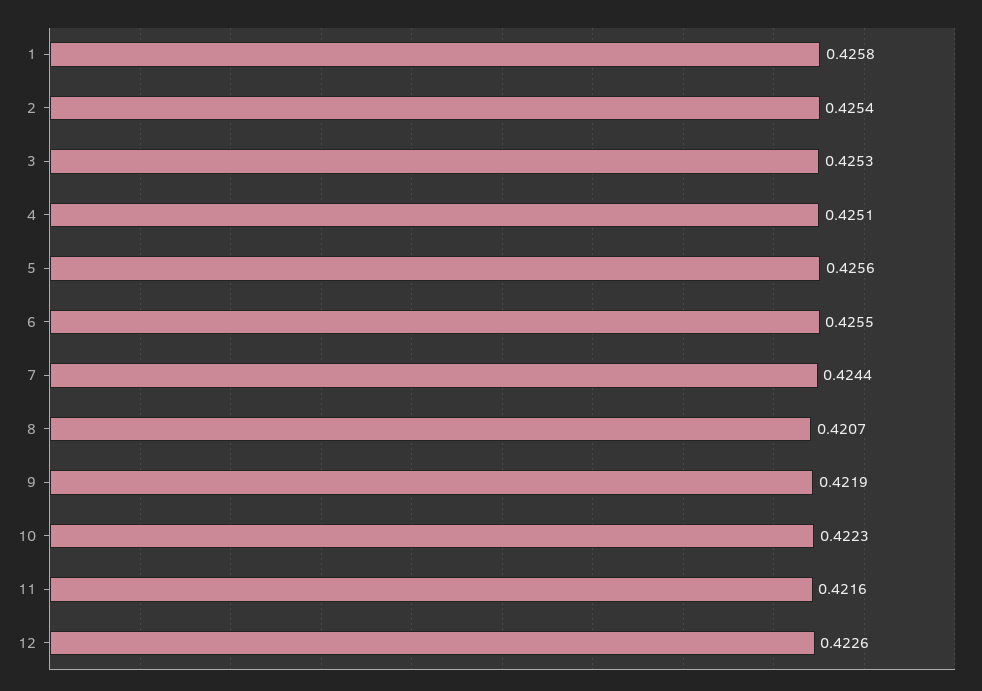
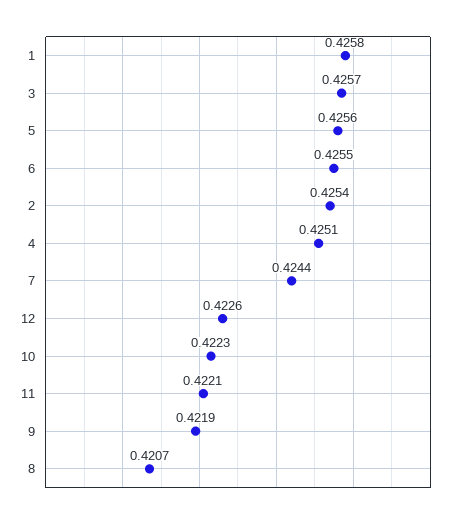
3: 0.4253 -> 0.4257
11: 0.4216 -> 0.4221

